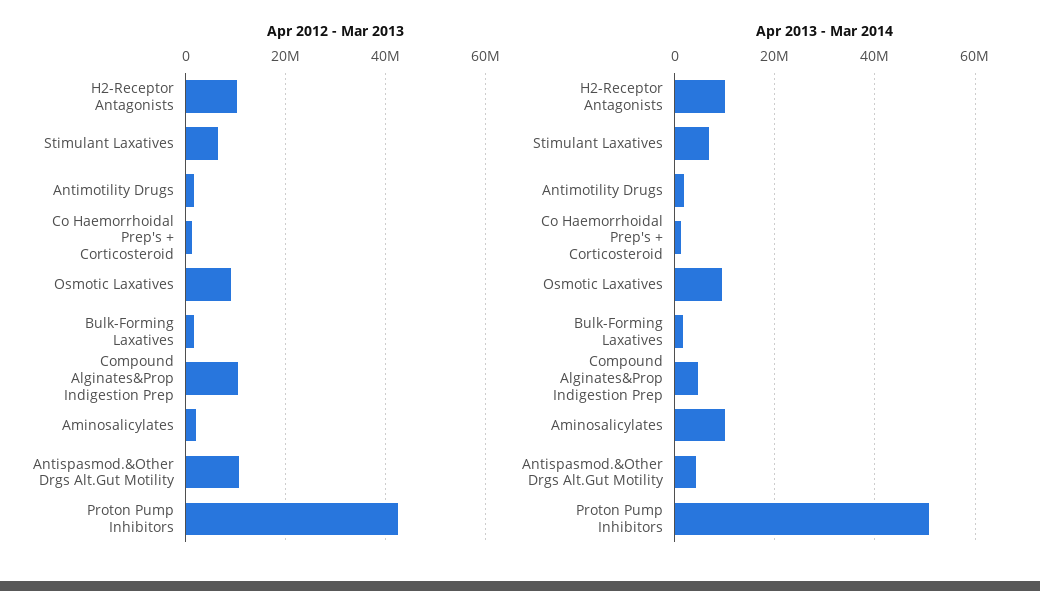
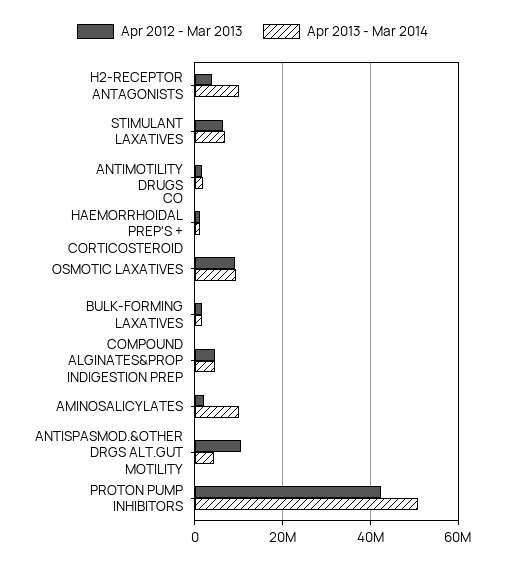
Apr 2012 - Mar 2013, H2-Receptor Antagonists: 10000000 -> 4000000
Apr 2012 - Mar 2013, Compound Alginates&Prop Indigestion Prep: 10000000 -> 4000000

